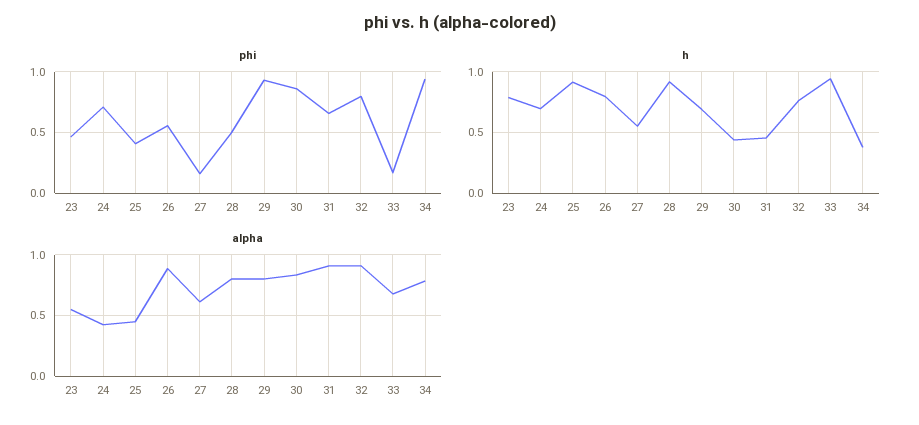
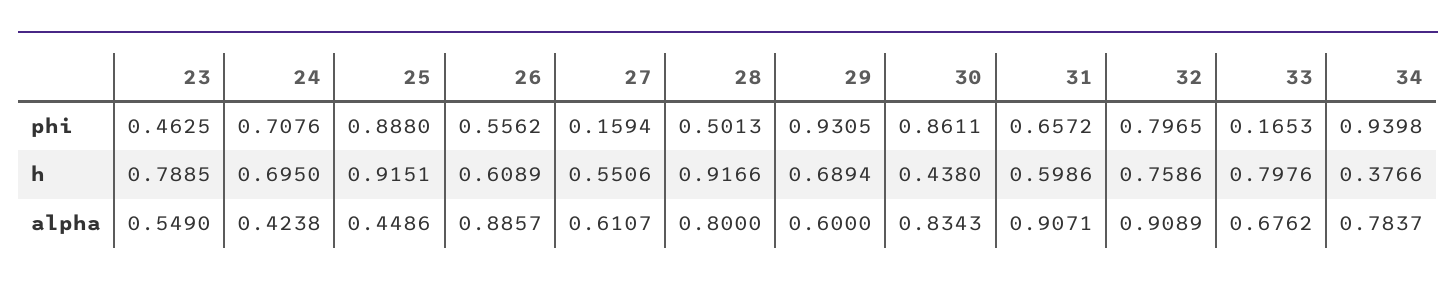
phi, 25: 0.4 -> 0.888
h, 26: 0.8 -> 0.6089
h, 31: 0.45 -> 0.5986
h, 33: 0.95 -> 0.7976
alpha, 29: 0.8 -> 0.6

